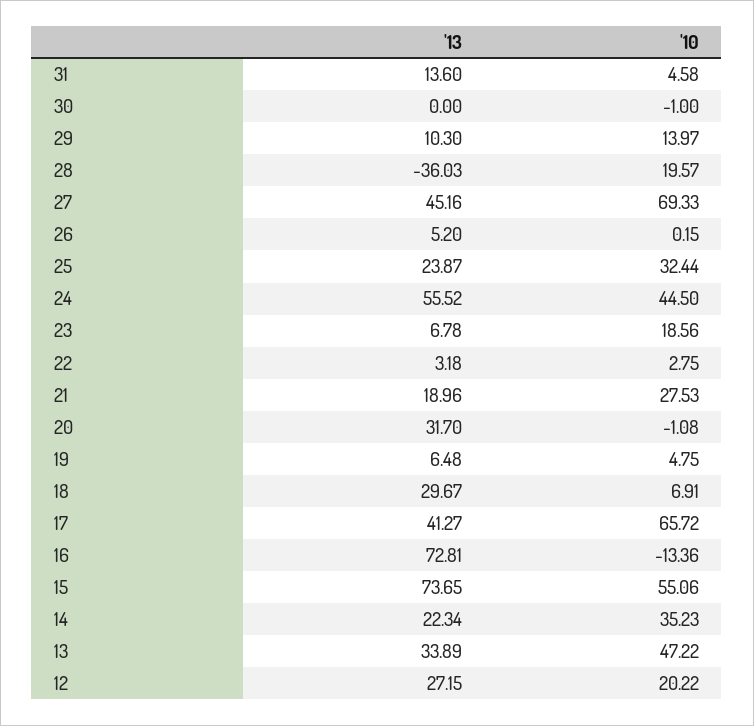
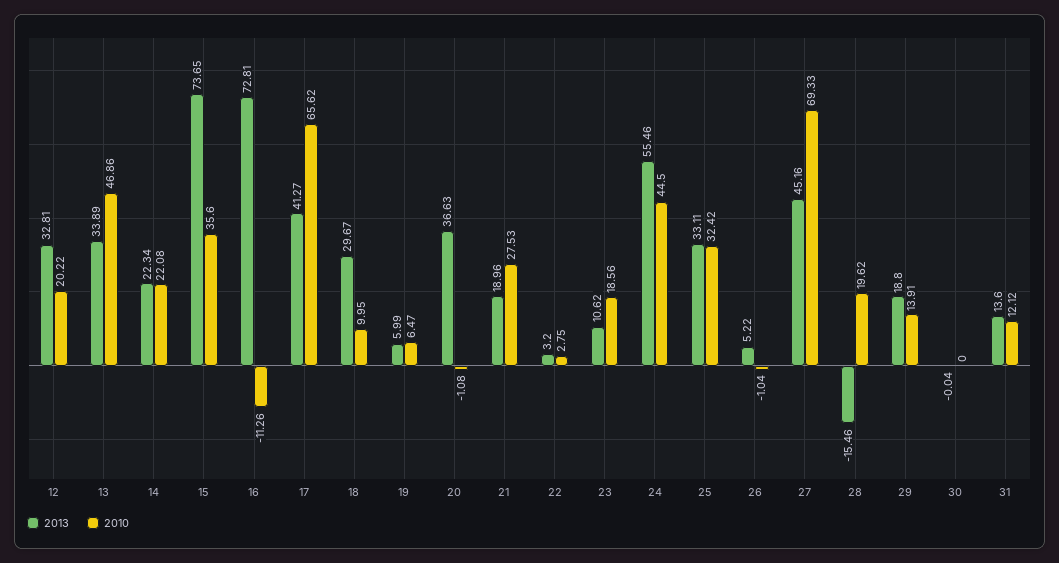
'10, 31: 4.58 -> 12.12
'13, 30: 0 -> -0.04
'10, 30: -1 -> 0
'13, 29: 10.3 -> 18.8
'10, 29: 13.97 -> 13.91
'13, 28: -36.03 -> -15.46
'10, 28: 19.57 -> 19.62
'13, 26: 5.2 -> 5.22
'10, 26: 0.15 -> -1.04
'13, 25: 23.87 -> 33.11
'10, 25: 32.44 -> 32.42
'13, 24: 55.52 -> 55.46
'13, 23: 6.78 -> 10.62
'13, 22: 3.18 -> 3.2
'13, 20: 31.7 -> 36.63
'13, 19: 6.48 -> 5.99
'10, 19: 4.75 -> 6.47
'10, 18: 6.91 -> 9.95
'10, 17: 65.72 -> 65.62
'10, 16: -13.36 -> -11.26
'10, 15: 55.06 -> 35.6
'10, 14: 35.23 -> 22.08
'10, 13: 47.22 -> 46.86
'13, 12: 27.15 -> 32.81

